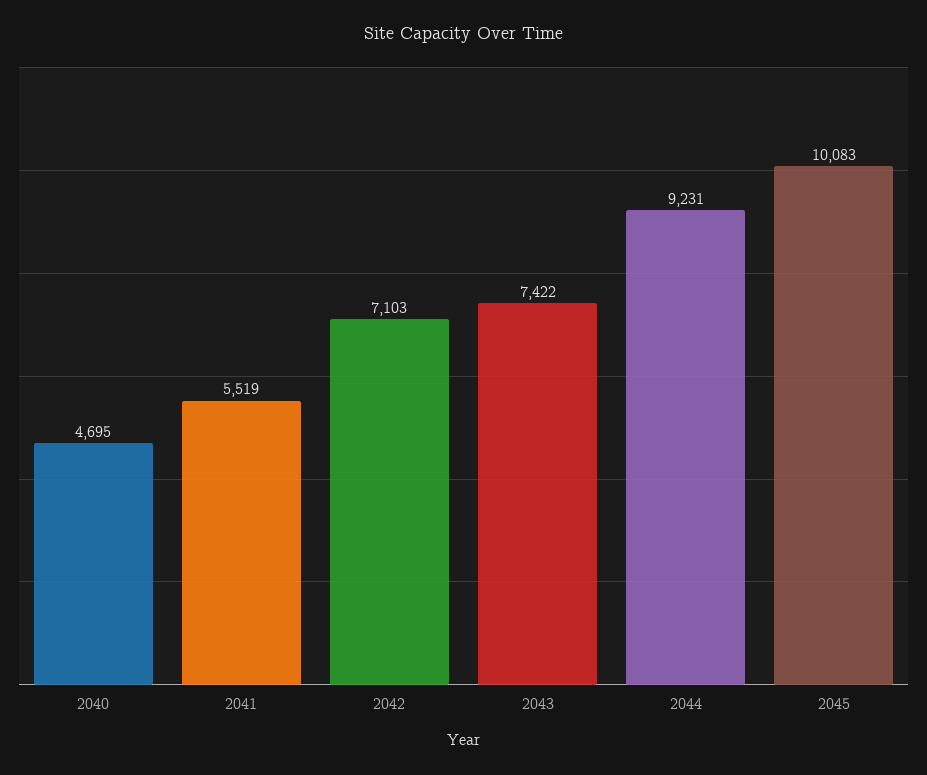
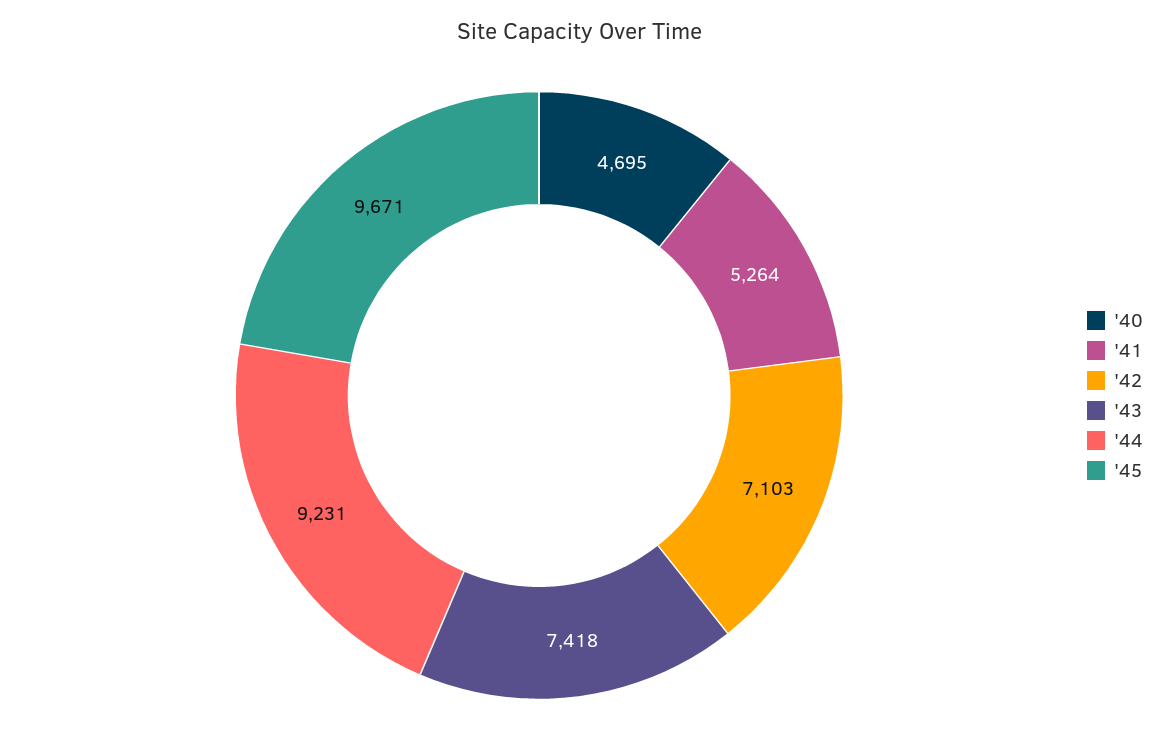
2041: 5519 -> 5264
2043: 7422 -> 7418
2045: 10083 -> 9671

